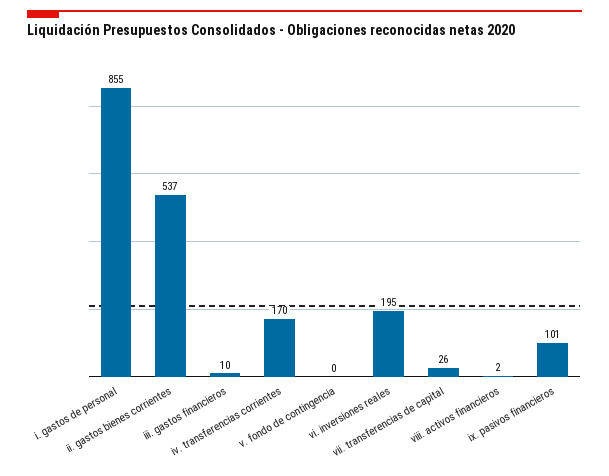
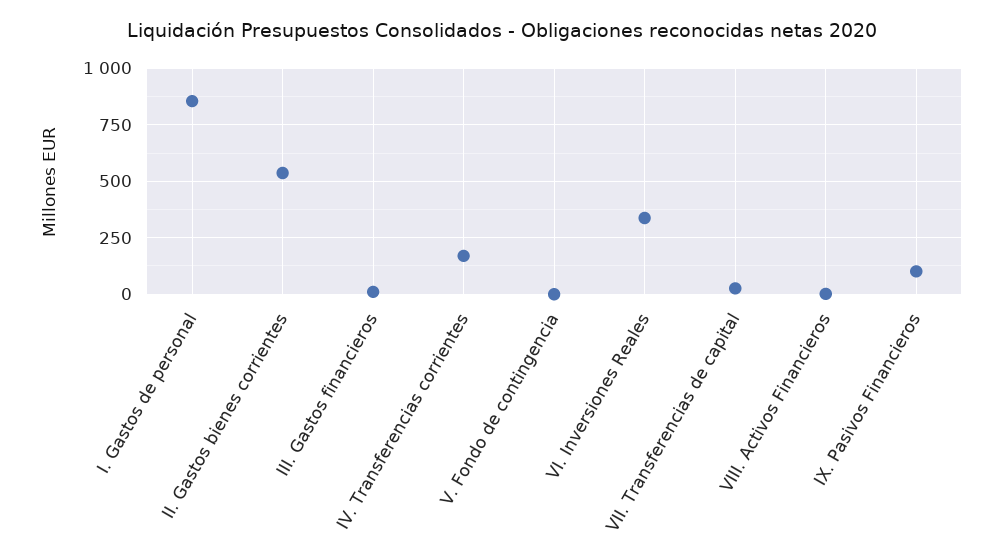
vi. inversiones reales: 195 -> 350

